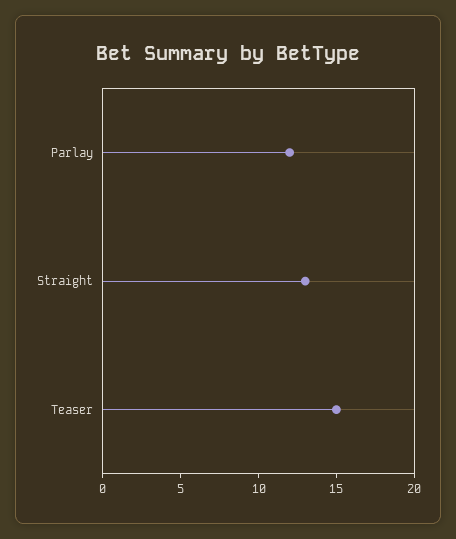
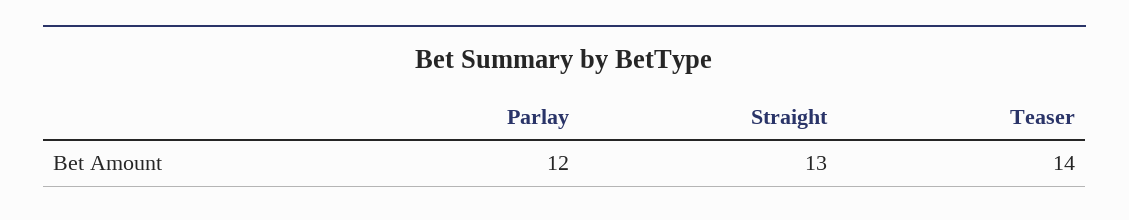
Teaser: 15 -> 14

